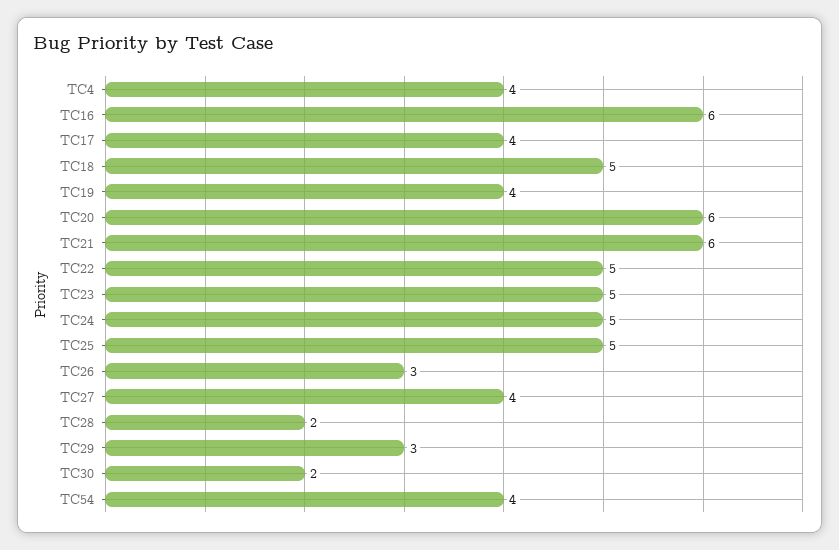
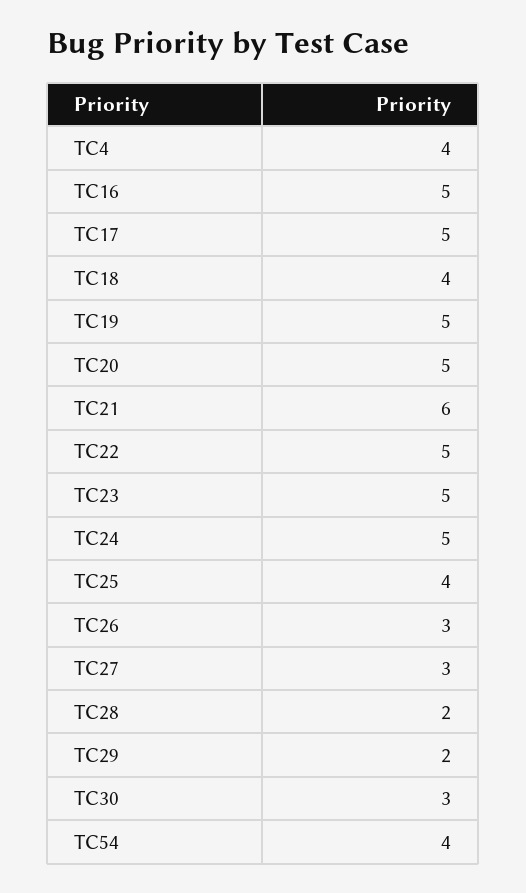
TC16: 6 -> 5
TC17: 4 -> 5
TC18: 5 -> 4
TC19: 4 -> 5
TC20: 6 -> 5
TC25: 5 -> 4
TC27: 4 -> 3
TC29: 3 -> 2
TC30: 2 -> 3

